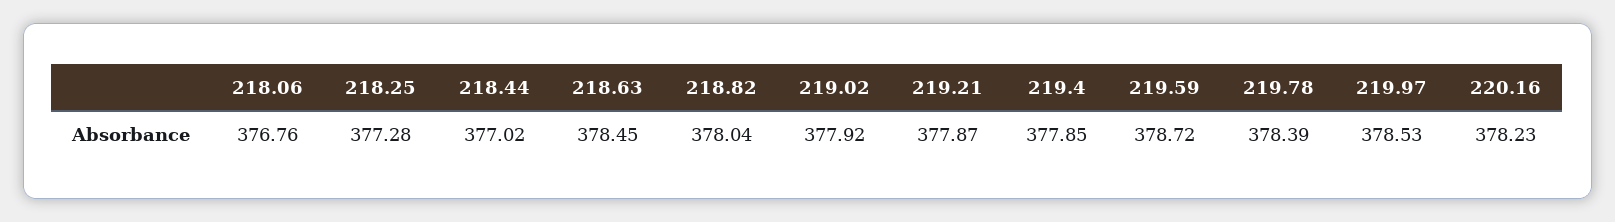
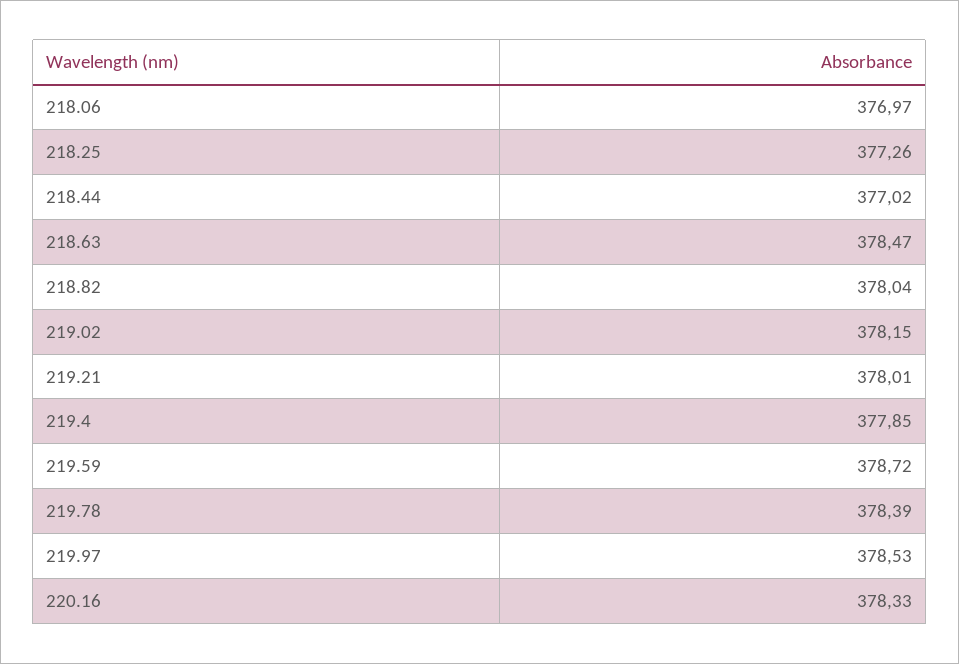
218.06: 376.76 -> 376.97
218.25: 377.28 -> 377.26
218.63: 378.45 -> 378.47
219.02: 377.92 -> 378.15
219.21: 377.87 -> 378.01
220.16: 378.23 -> 378.33

